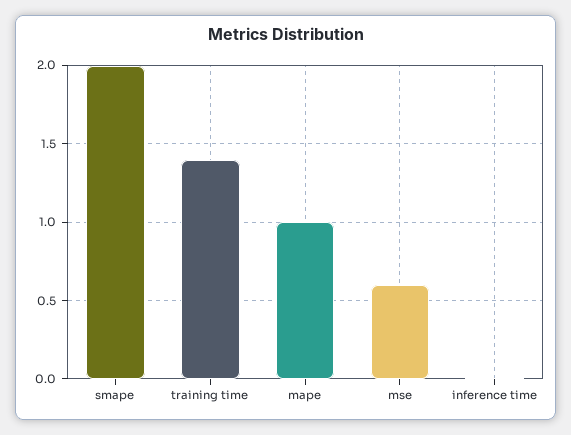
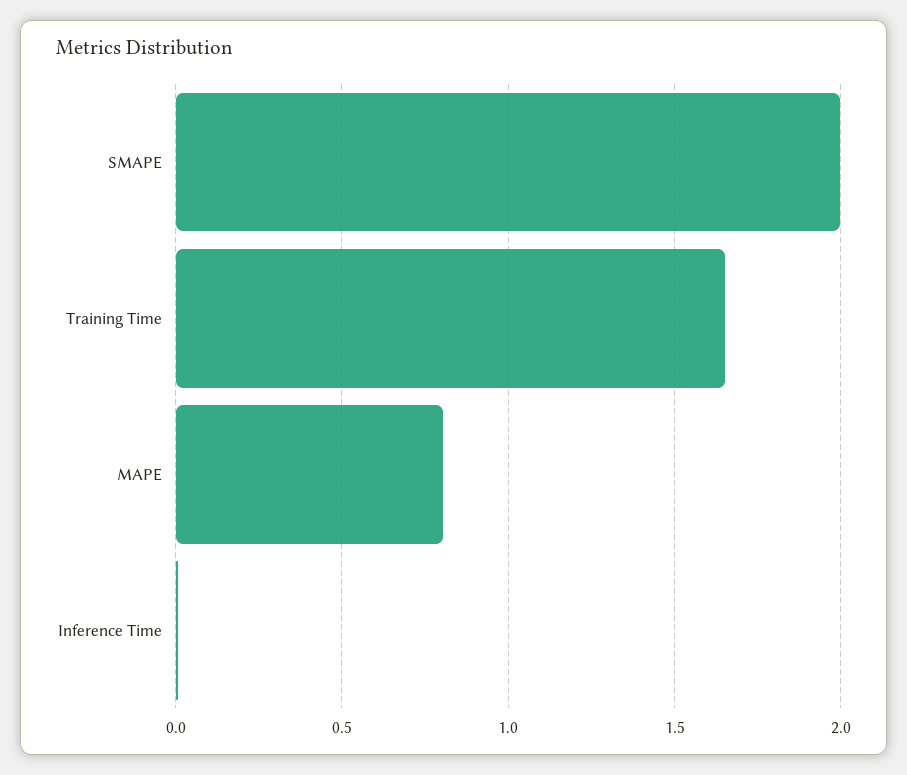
training time: 1.4 -> 1.65
mape: 1 -> 0.8
mse: 0.6 -> none

